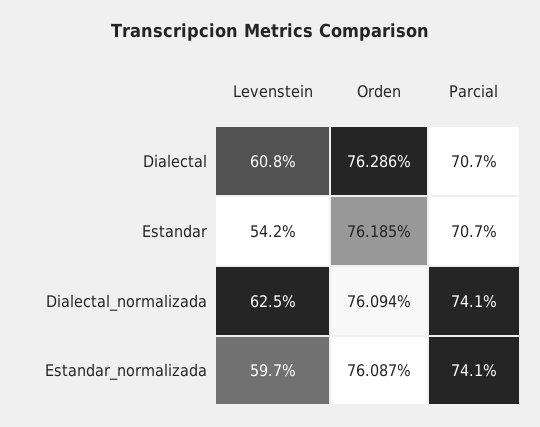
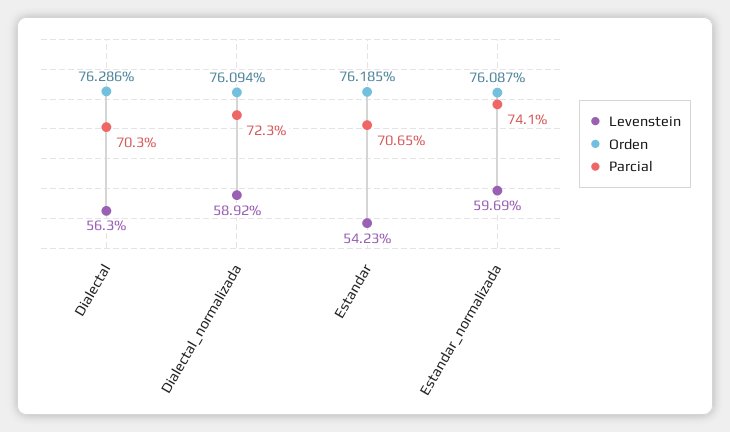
Levenstein, Dialectal: 60.8 -> 56.3
Parcial, Dialectal: 70.7 -> 70.3
Levenstein, Dialectal_normalizada: 62.5 -> 58.92
Parcial, Dialectal_normalizada: 74.1 -> 72.3

